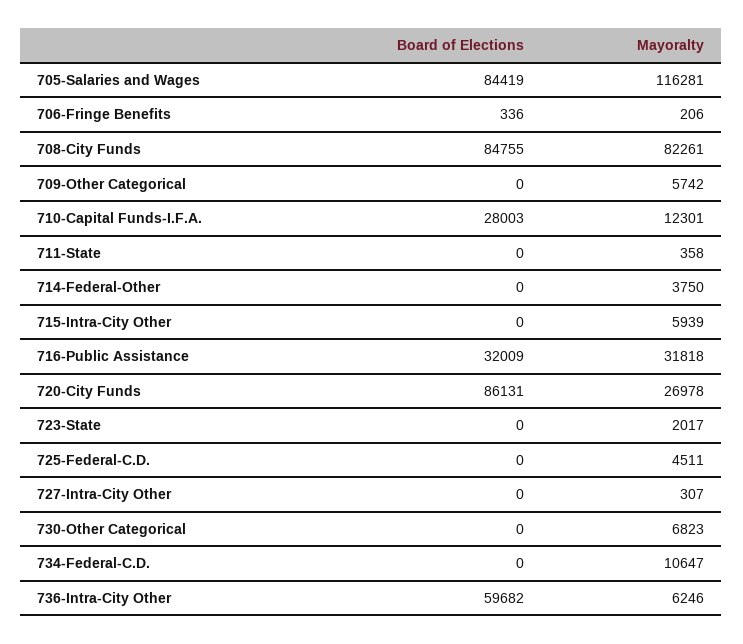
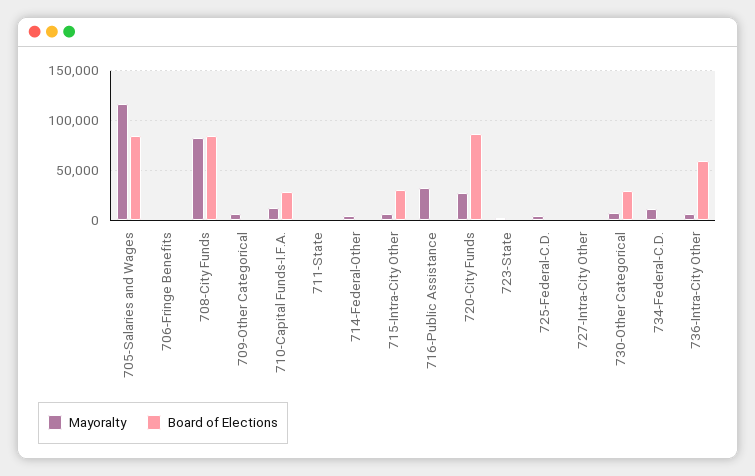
Board of Elections, 715-Intra-City Other: 0 -> 30000
Board of Elections, 716-Public Assistance: 32009 -> 0
Board of Elections, 730-Other Categorical: 0 -> 30000

